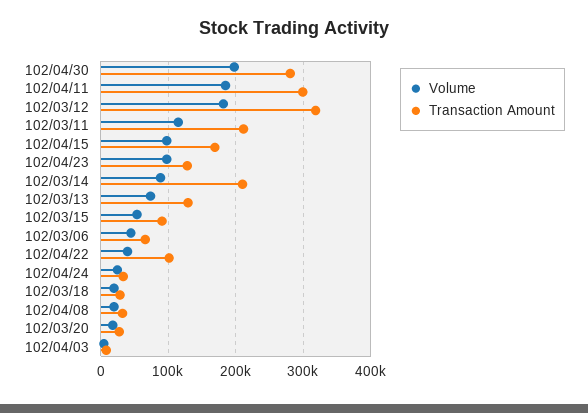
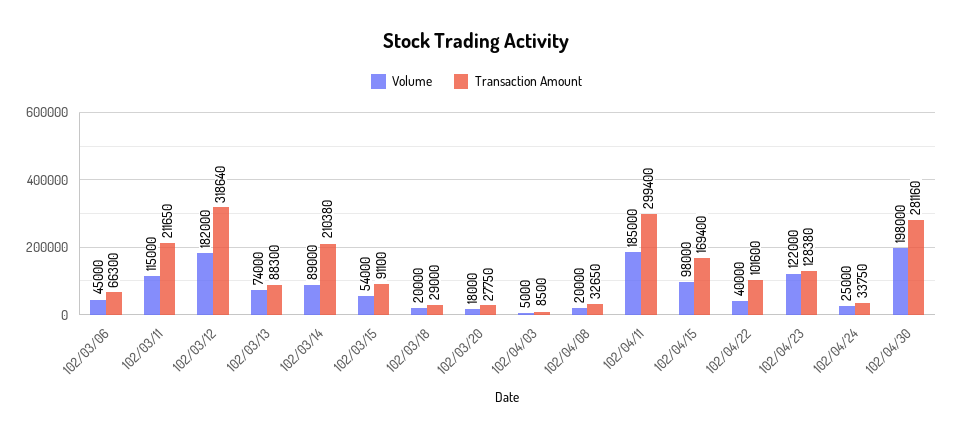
Volume, 102/04/23: 100000 -> 122000
Transaction Amount, 102/03/13: 130000 -> 88300

